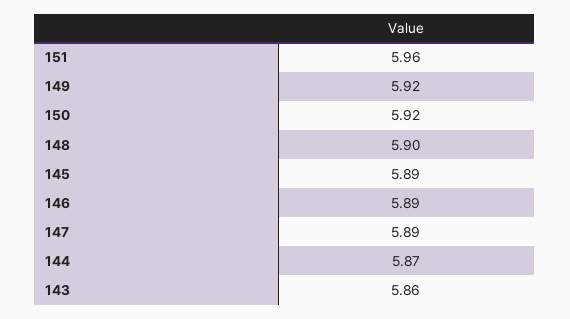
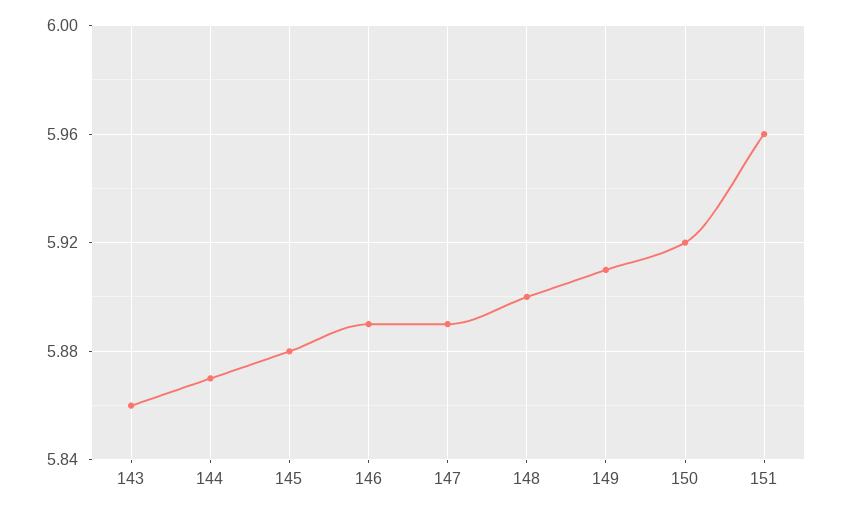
149: 5.92 -> 5.91
145: 5.89 -> 5.88

